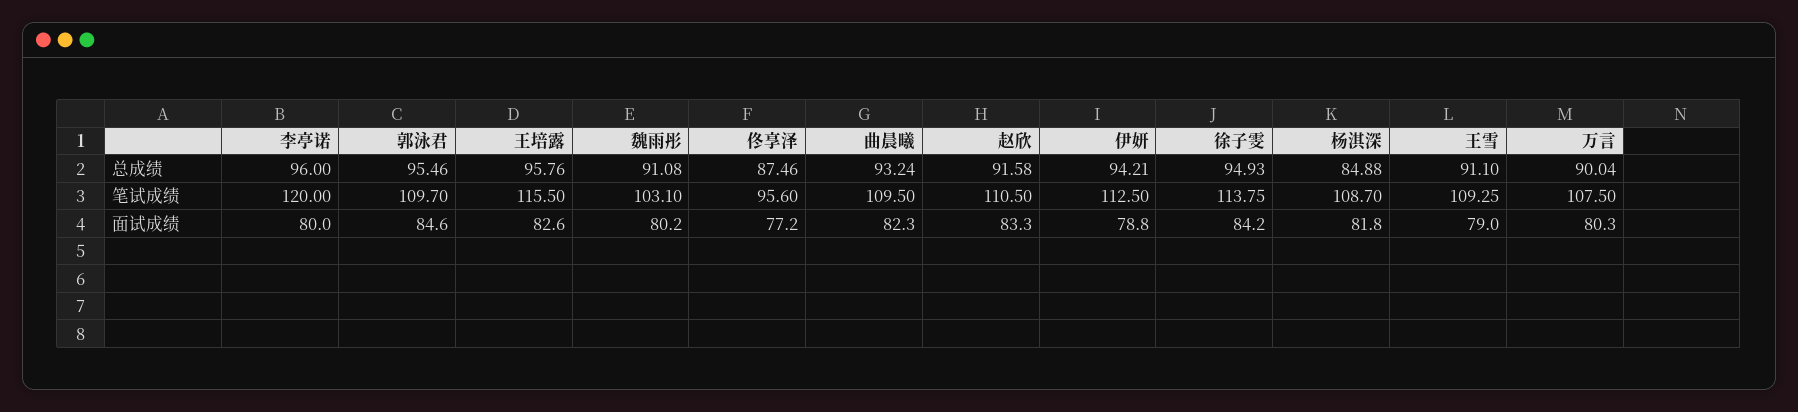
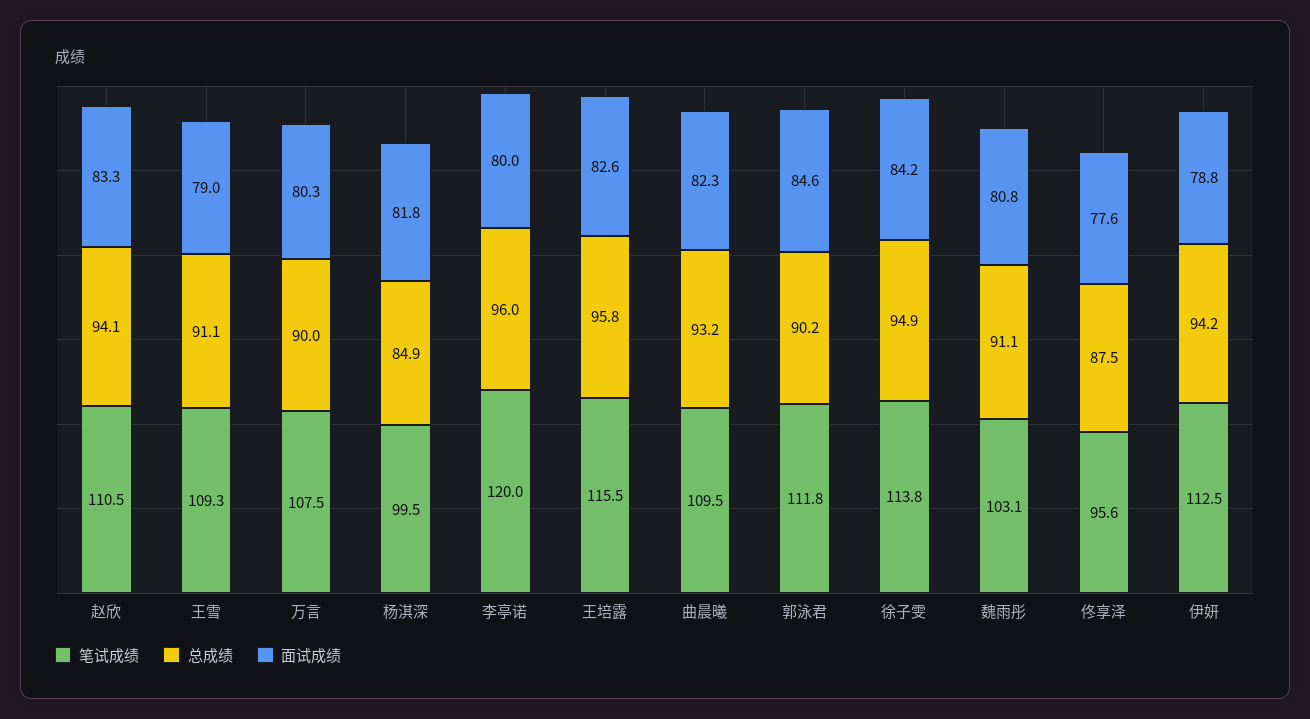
总成绩, 郭泳君: 95.46 -> 90.2
总成绩, 赵欣: 91.58 -> 94.1
笔试成绩, 郭泳君: 109.7 -> 111.8
笔试成绩, 杨淇深: 108.7 -> 99.5
面试成绩, 魏雨彤: 80.2 -> 80.8
面试成绩, 佟享泽: 77.2 -> 77.6

